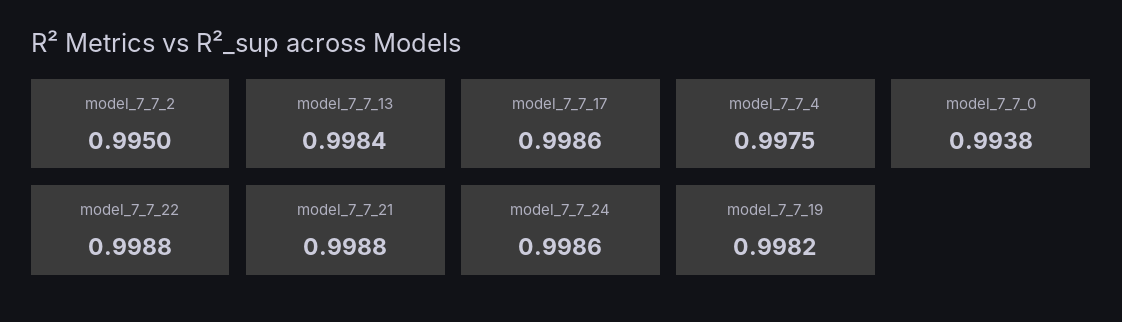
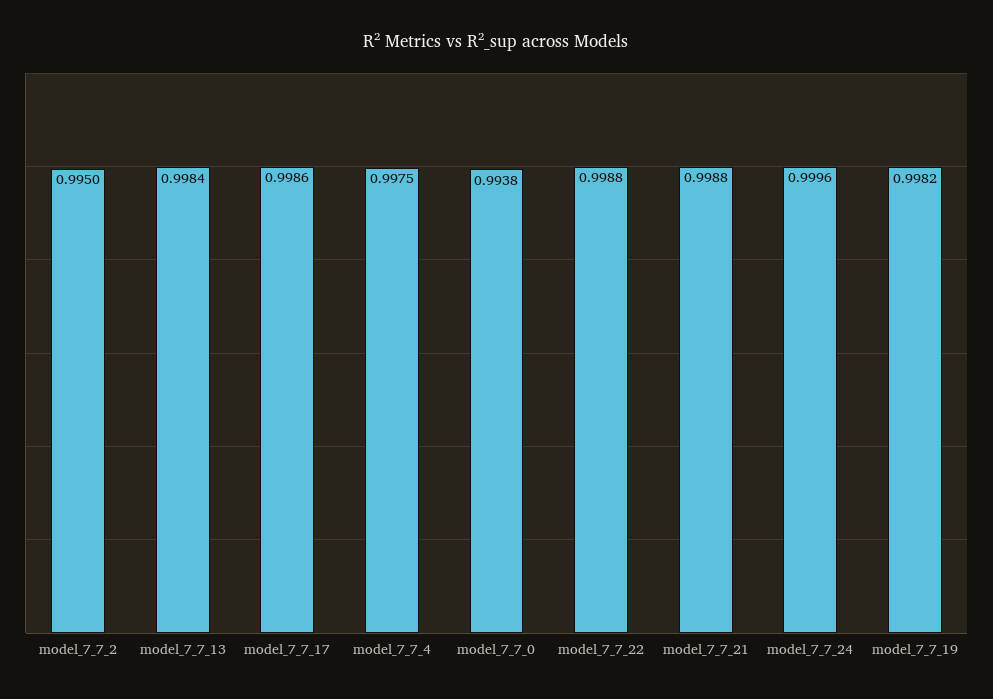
model_7_7_24: 0.9986 -> 0.9996

